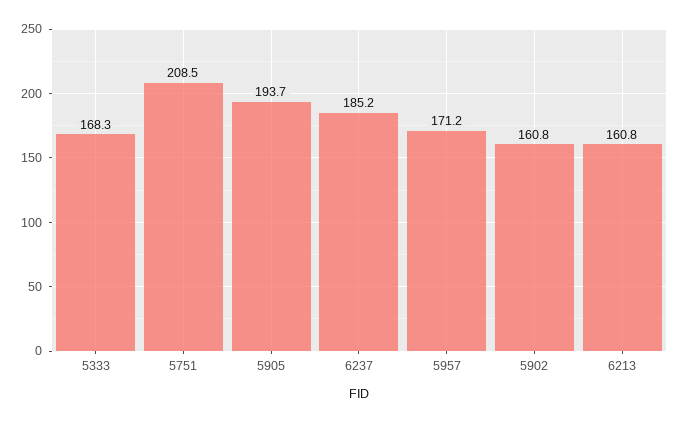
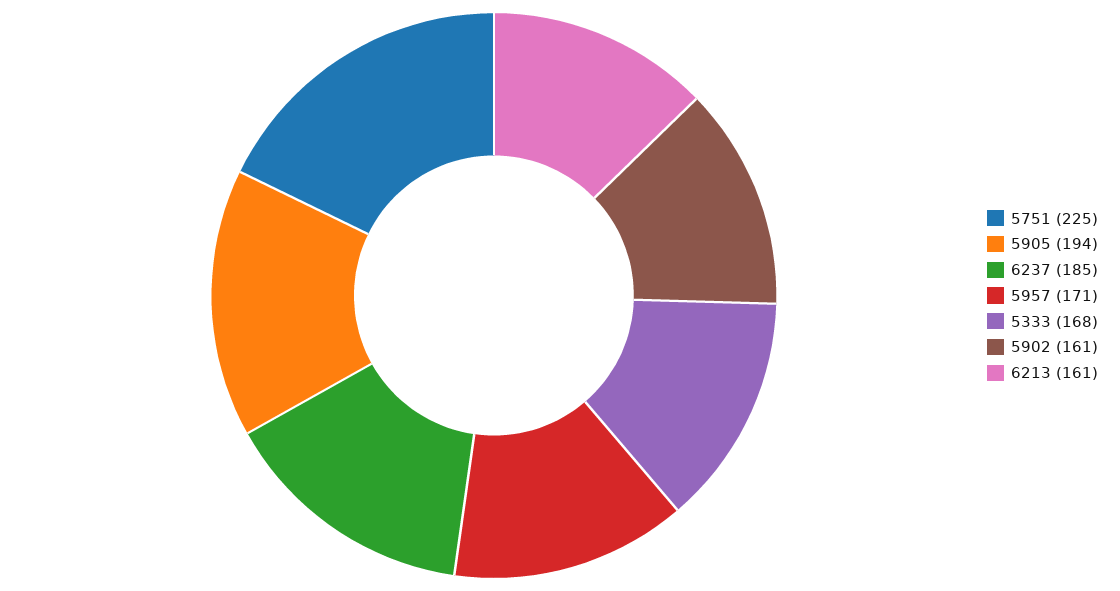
5751: 208.5 -> 225

